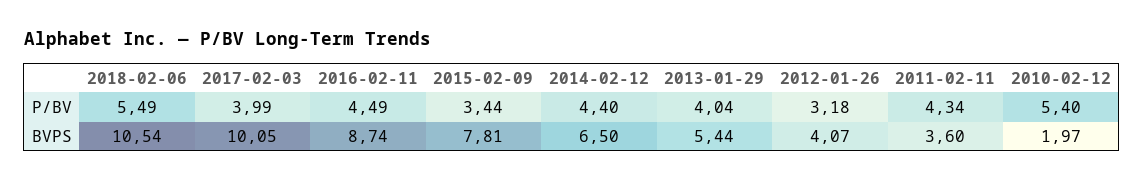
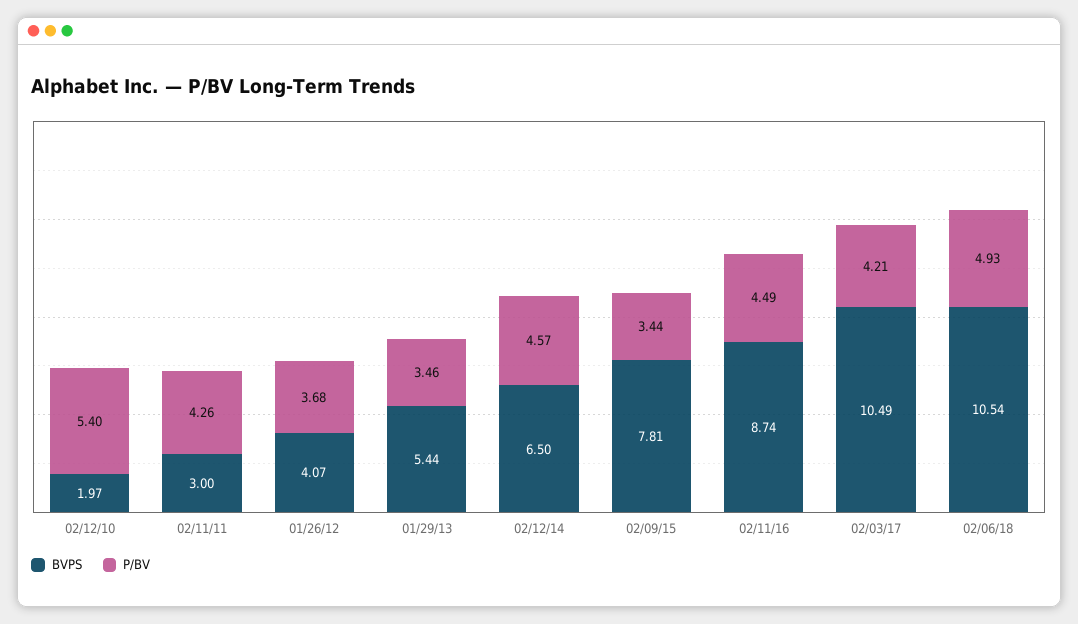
P/BV, 2018-02-06: 5.49 -> 4.93
P/BV, 2017-02-03: 3.99 -> 4.21
P/BV, 2014-02-12: 4.4 -> 4.57
P/BV, 2013-01-29: 4.04 -> 3.46
P/BV, 2012-01-26: 3.18 -> 3.68
P/BV, 2011-02-11: 4.34 -> 4.26
BVPS, 2017-02-03: 10.05 -> 10.49
BVPS, 2011-02-11: 3.6 -> 3

